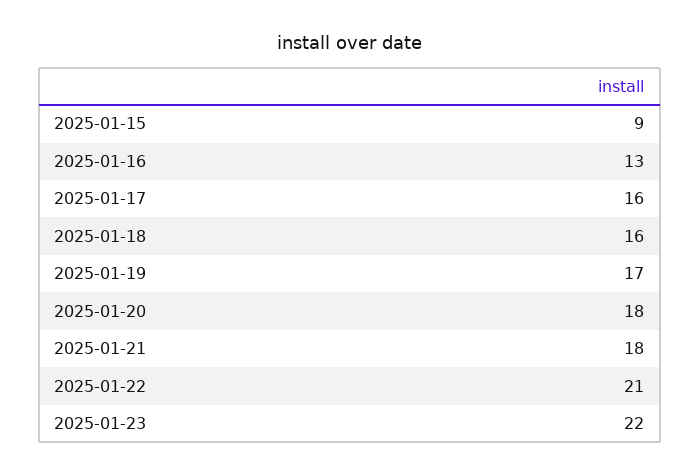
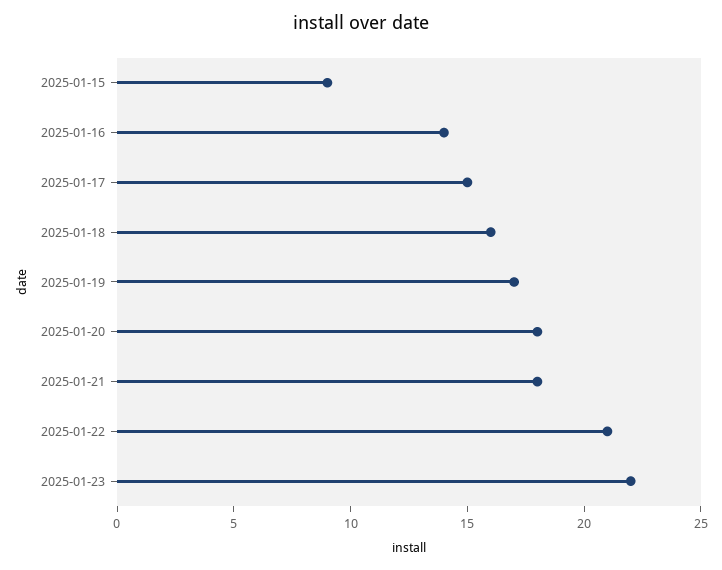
2025-01-16: 13 -> 14
2025-01-17: 16 -> 15

